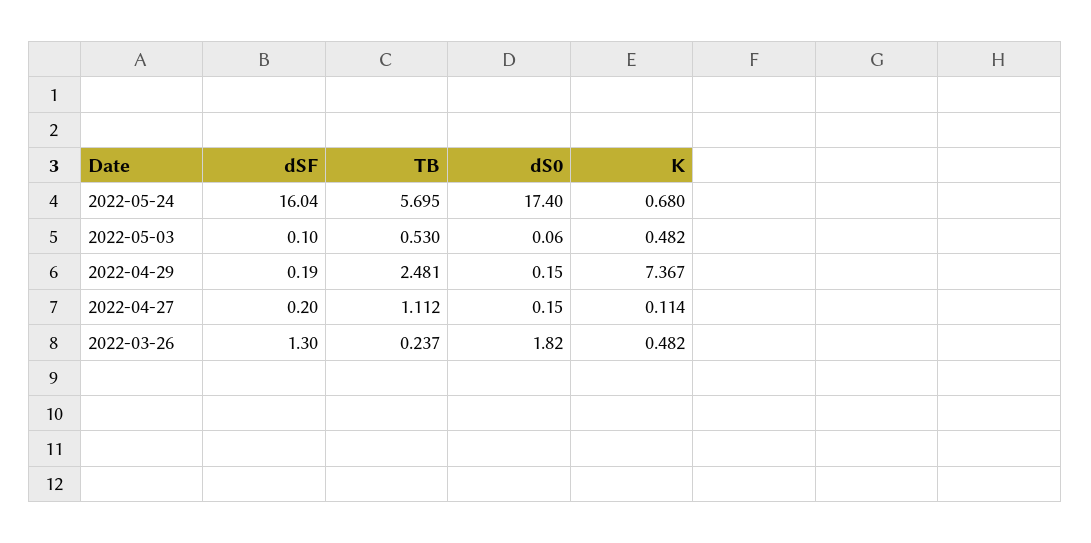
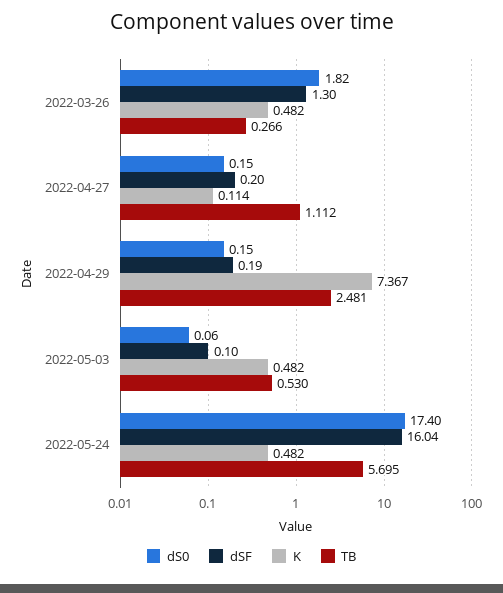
K, 2022-05-24: 0.68 -> 0.482
TB, 2022-03-26: 0.237 -> 0.266

